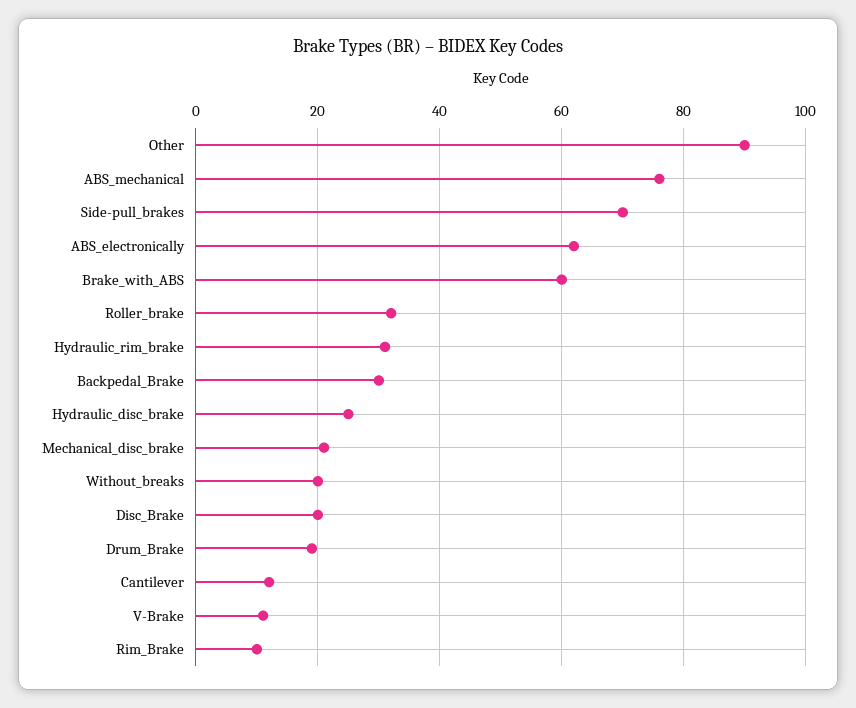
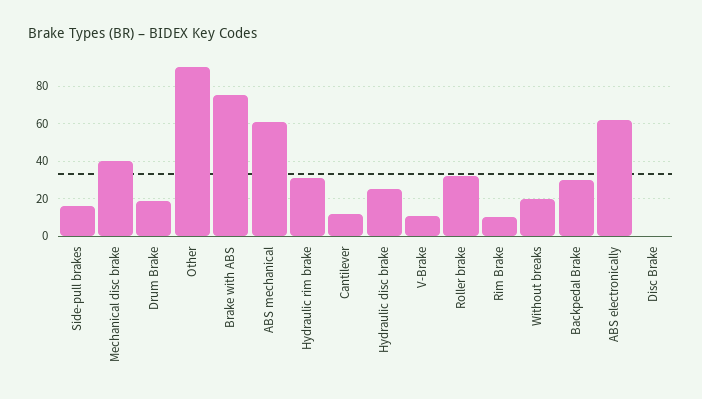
ABS_mechanical: 75 -> 60
Side-pull_brakes: 70 -> 15
Brake_with_ABS: 60 -> 75
Mechanical_disc_brake: 20 -> 40
Disc_Brake: 20 -> 0

